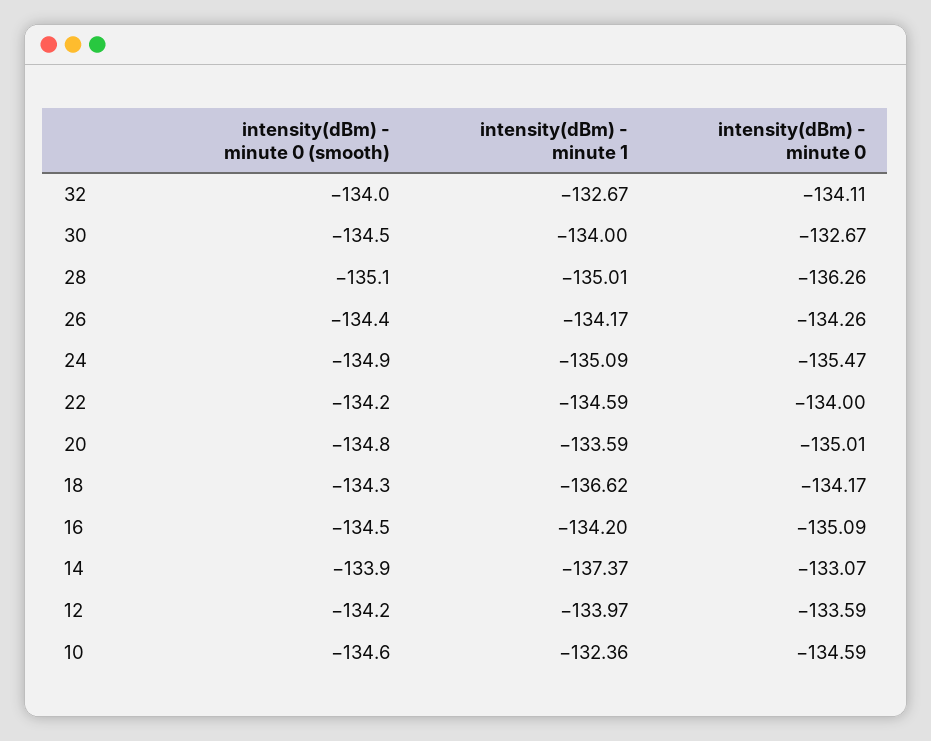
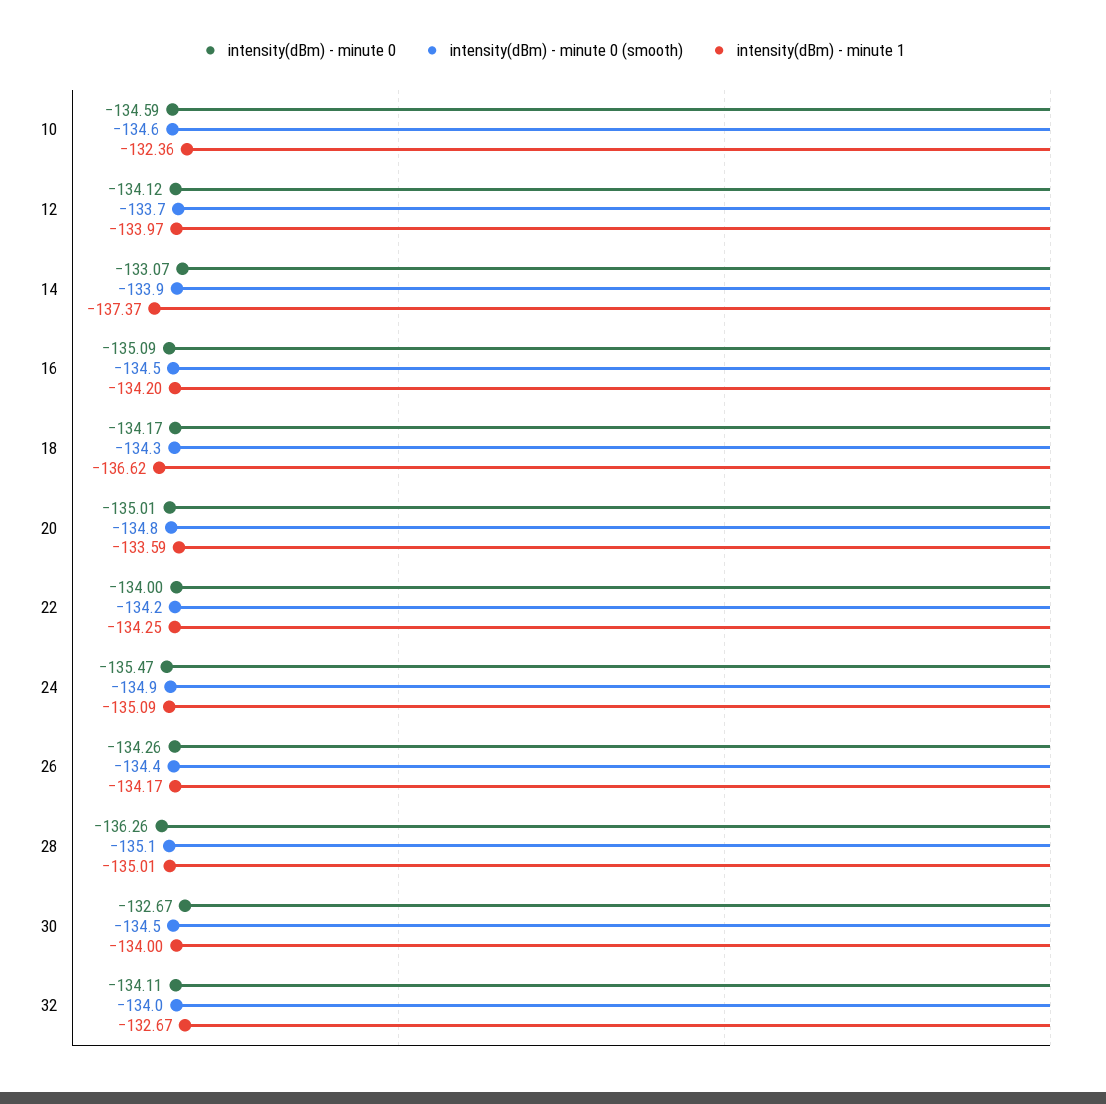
intensity(dBm) - minute 1, 22: -134.59 -> -134.25
intensity(dBm) - minute 0 (smooth), 12: -134.2 -> -133.7
intensity(dBm) - minute 0, 12: -133.59 -> -134.12

